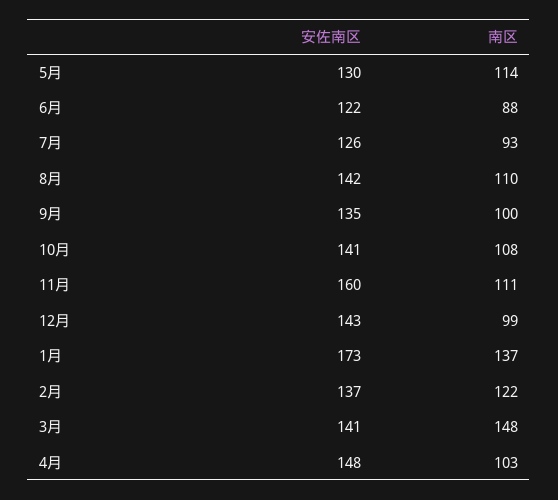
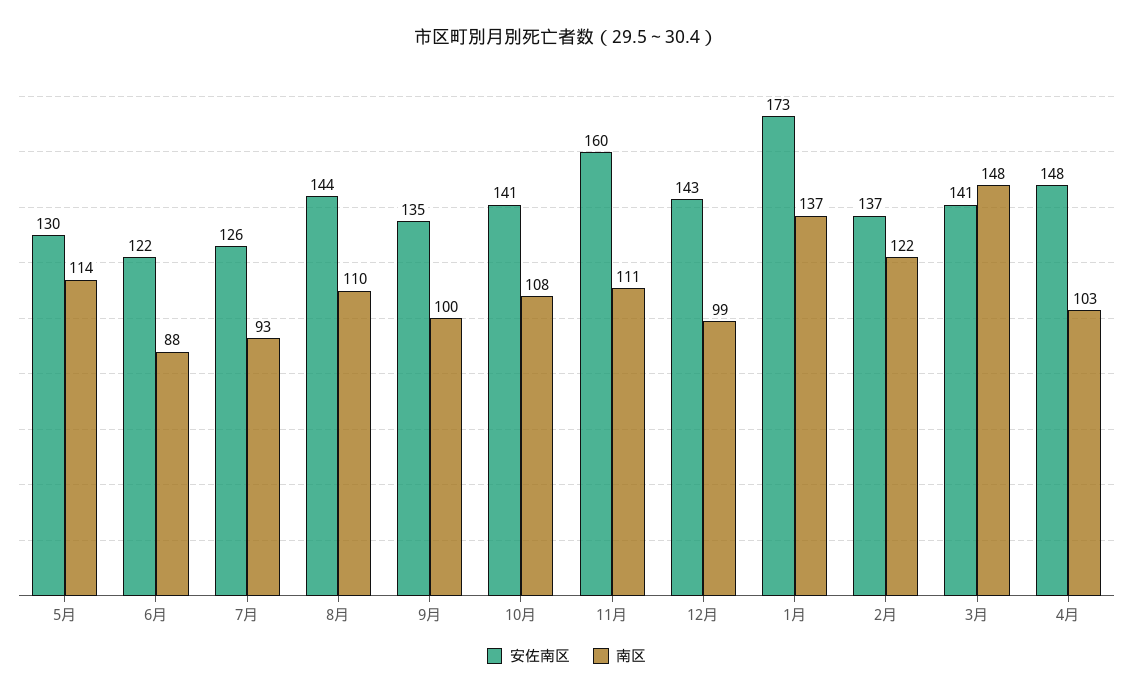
安佐南区, 8月: 142 -> 144

